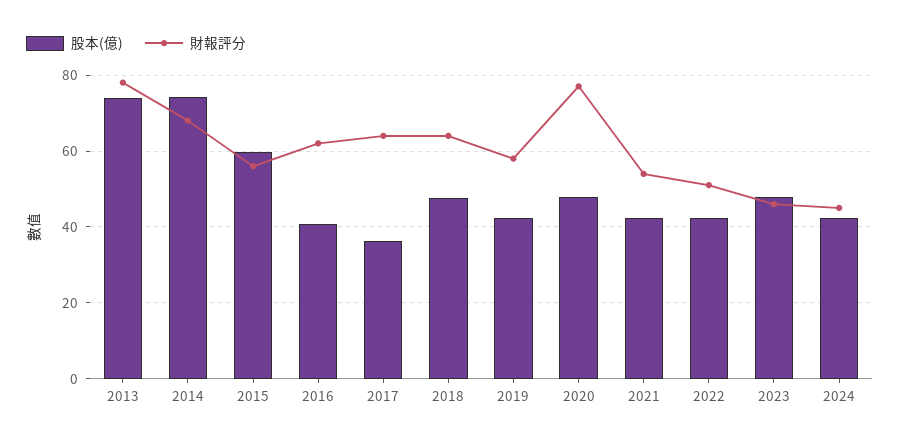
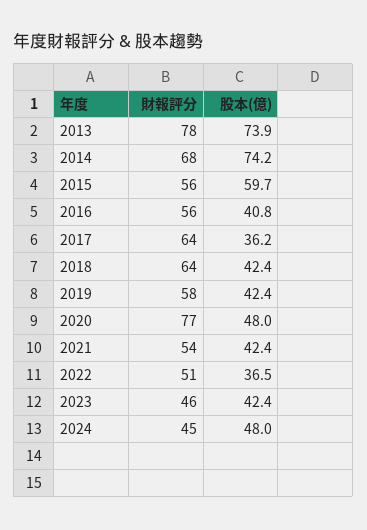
財報評分, 2016: 62 -> 56
股本(億), 2018: 48 -> 42.4
股本(億), 2022: 42 -> 36.5
股本(億), 2023: 48 -> 42.4
股本(億), 2024: 42 -> 48

